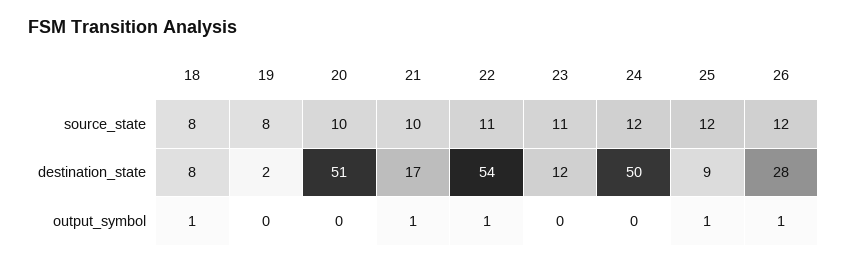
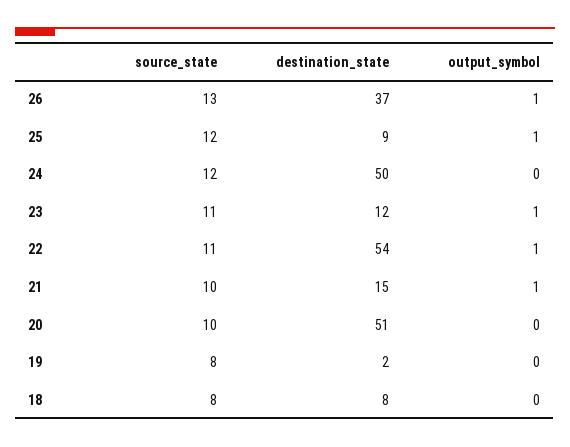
26, source_state: 12 -> 13
21, destination_state: 17 -> 15
26, destination_state: 28 -> 37
18, output_symbol: 1 -> 0
23, output_symbol: 0 -> 1

